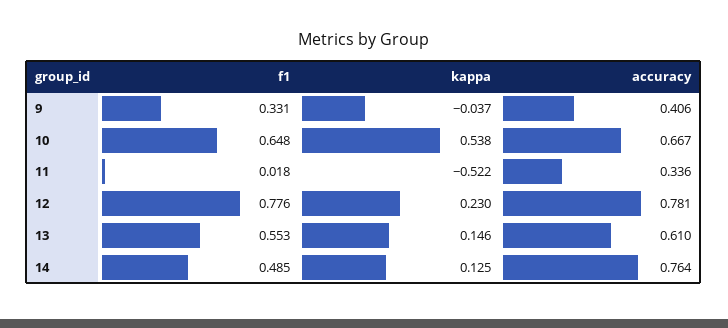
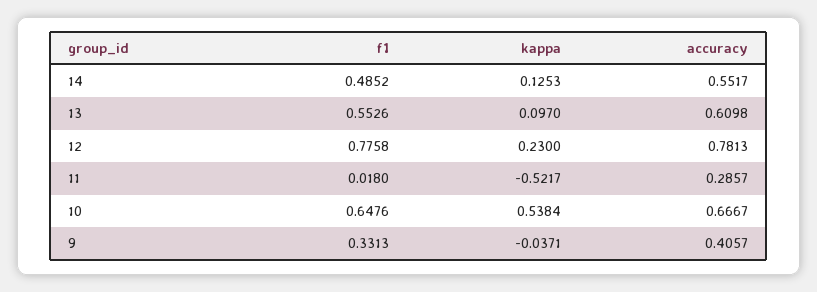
accuracy, 11: 0.336 -> 0.2857
kappa, 13: 0.146 -> 0.097
accuracy, 14: 0.764 -> 0.5517

